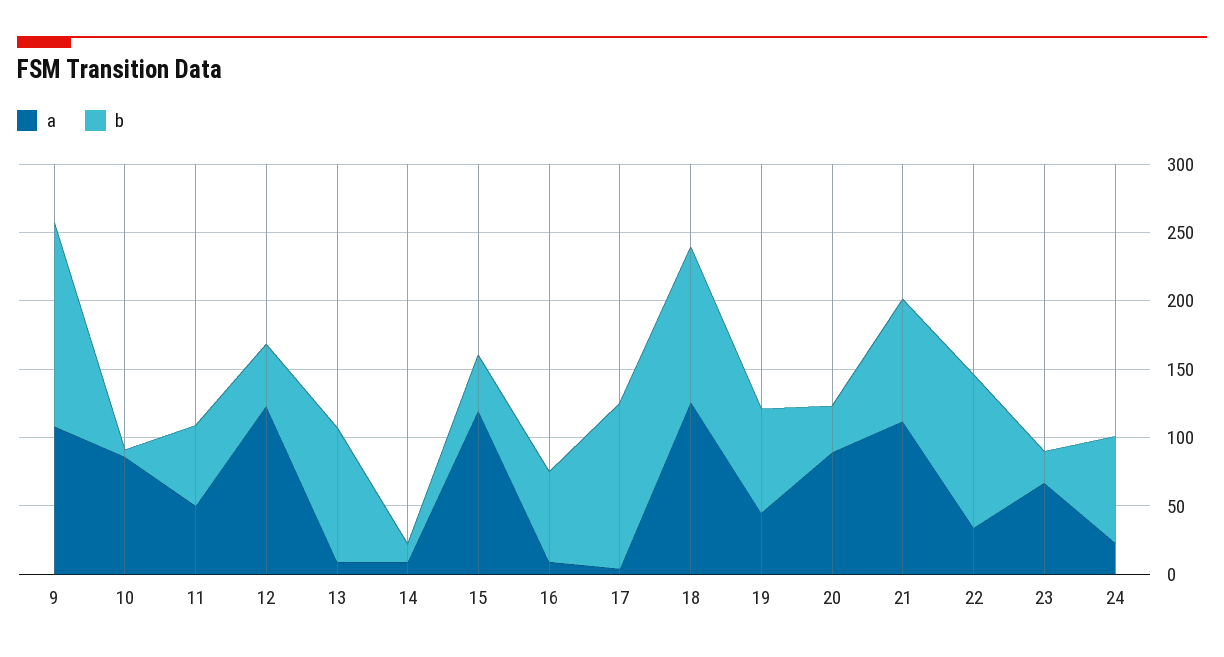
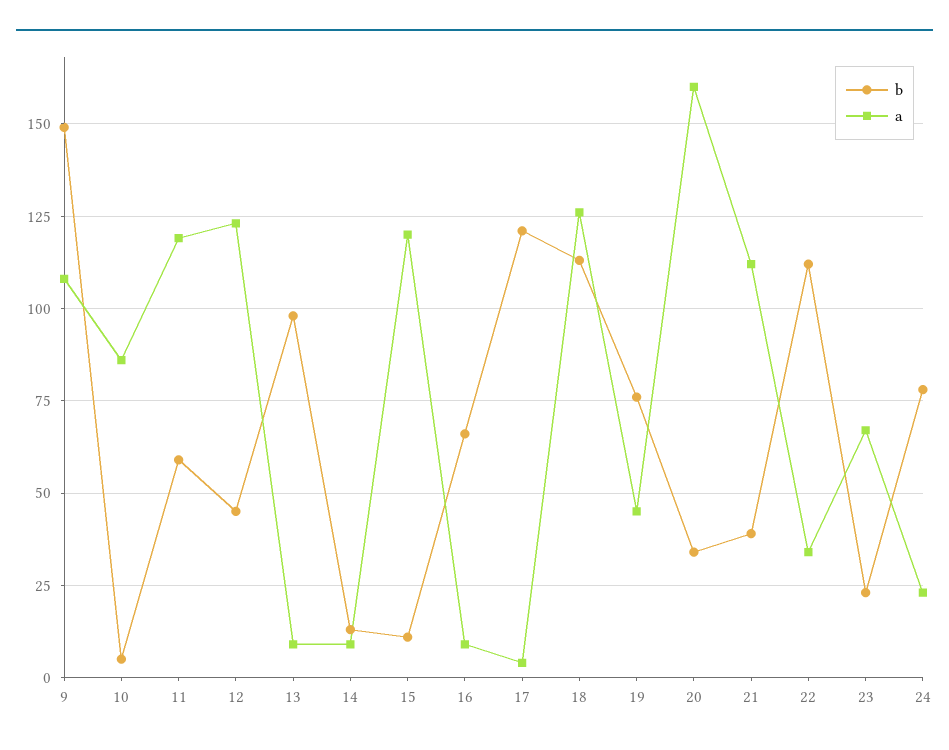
a, 11: 50 -> 120
b, 15: 40 -> 10
a, 20: 90 -> 160
b, 21: 90 -> 40

